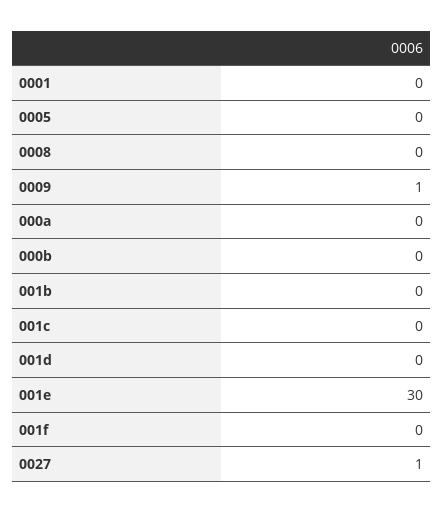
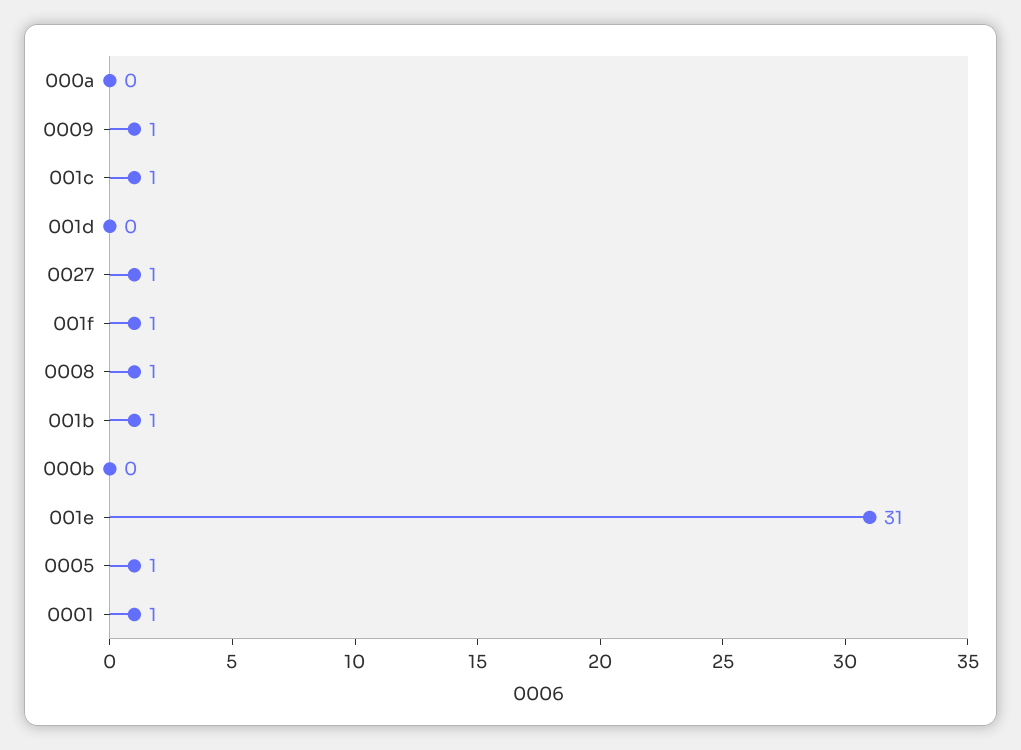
0001: 0 -> 1
0005: 0 -> 1
0008: 0 -> 1
001b: 0 -> 1
001c: 0 -> 1
001e: 30 -> 31
001f: 0 -> 1

